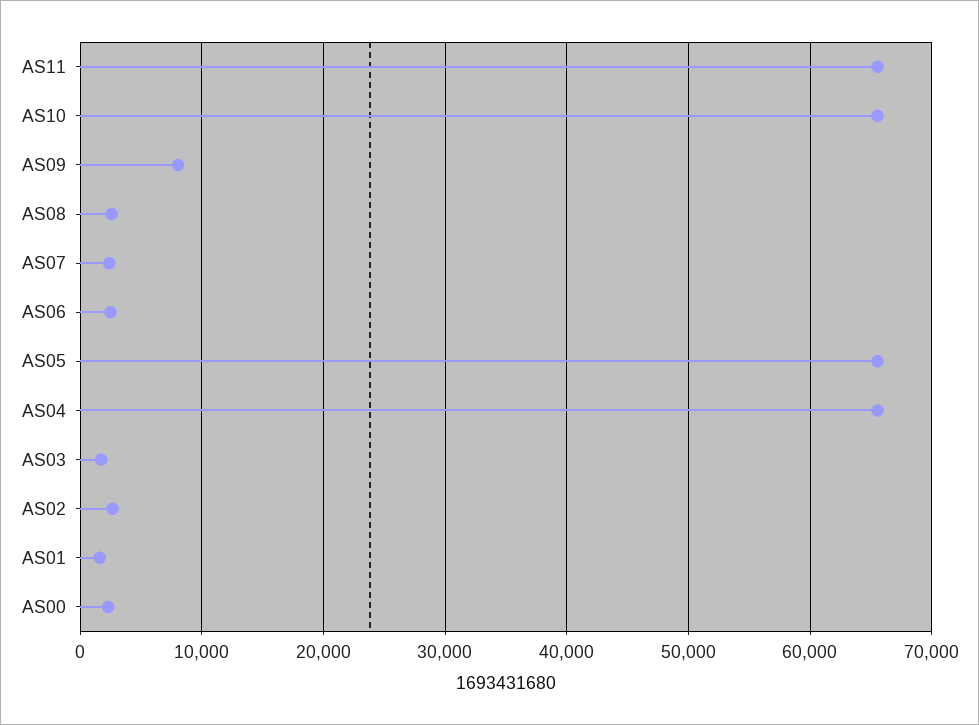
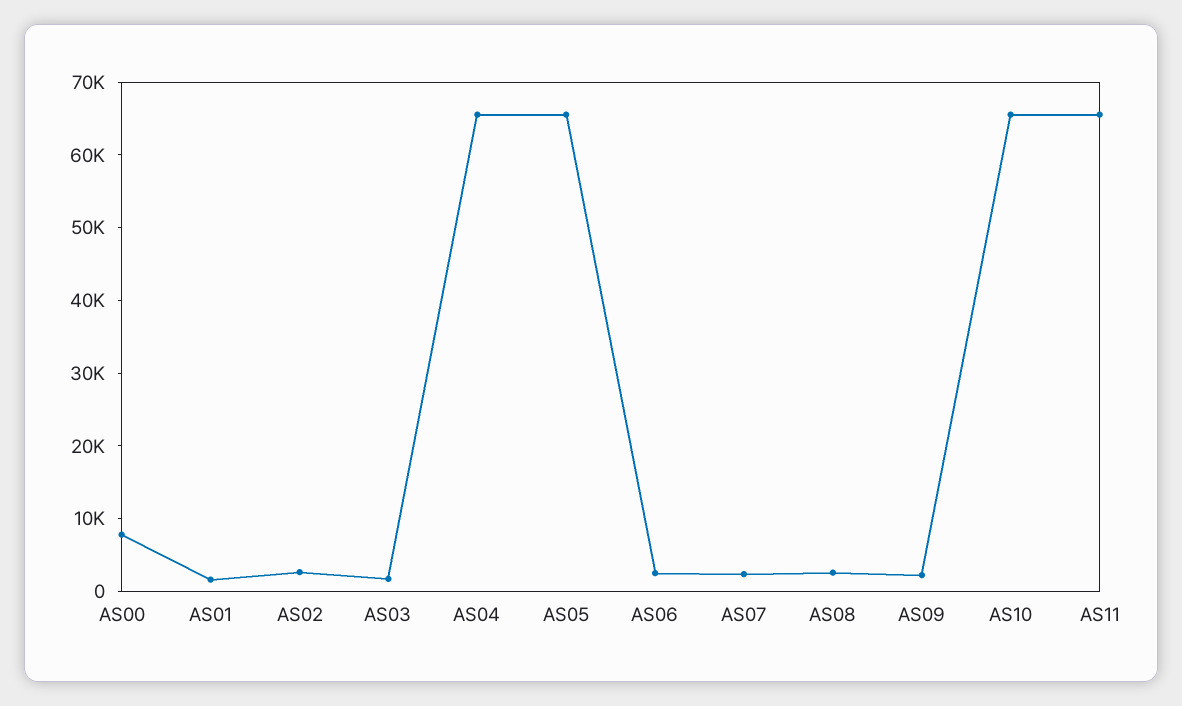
AS09: 8000 -> 2000
AS00: 2000 -> 8000

